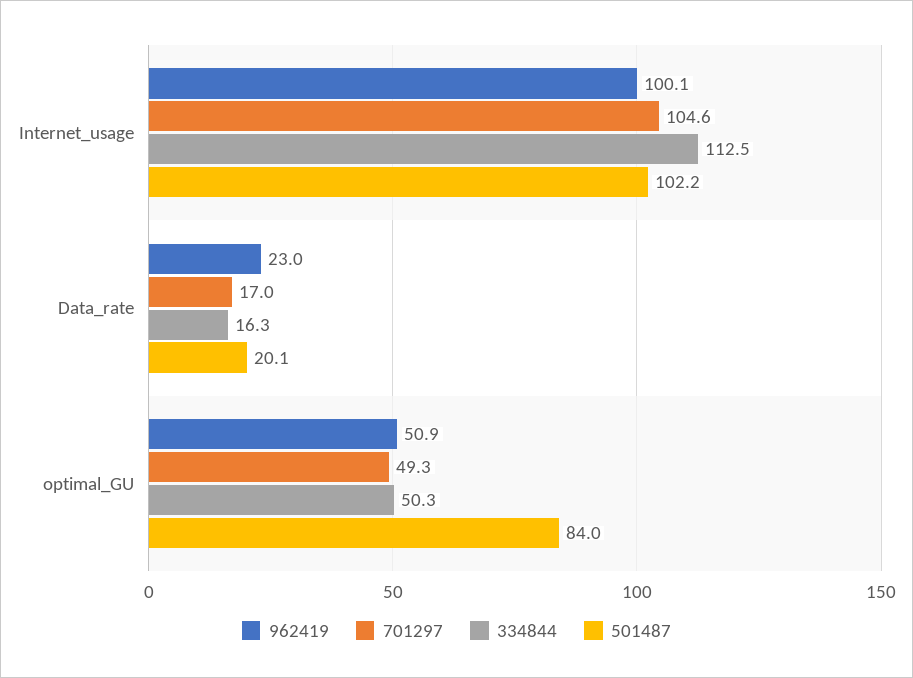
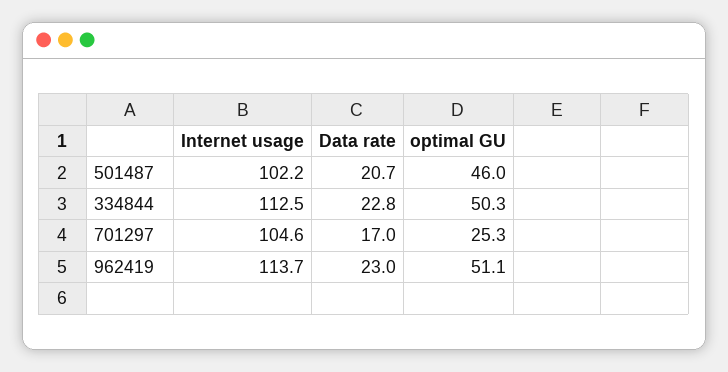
962419, Internet_usage: 100.1 -> 113.7
334844, Data_rate: 16.3 -> 22.8
501487, Data_rate: 20.1 -> 20.7
962419, optimal_GU: 50.9 -> 51.1
701297, optimal_GU: 49.3 -> 25.3
501487, optimal_GU: 84 -> 46

